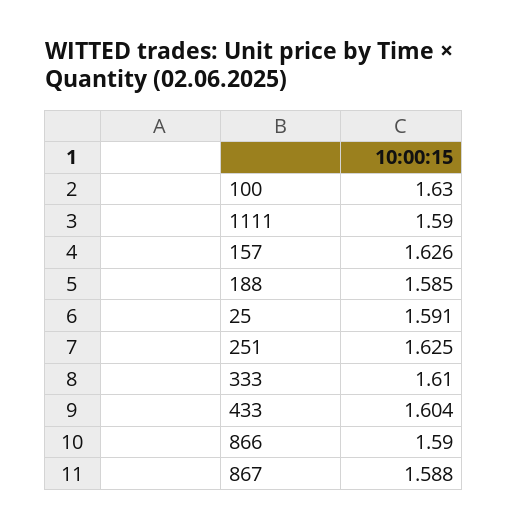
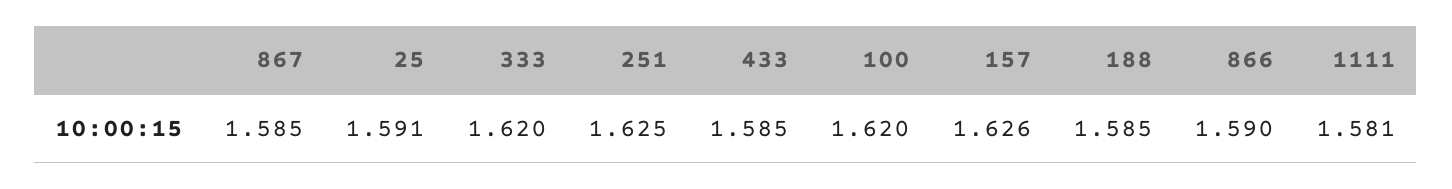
100: 1.63 -> 1.62
1111: 1.59 -> 1.581
333: 1.61 -> 1.62
433: 1.604 -> 1.585
867: 1.588 -> 1.585

